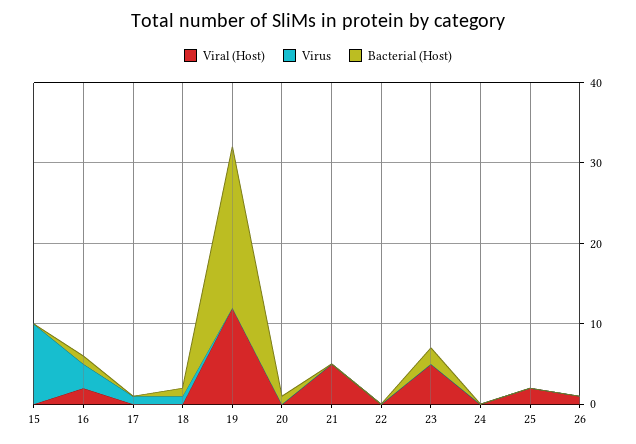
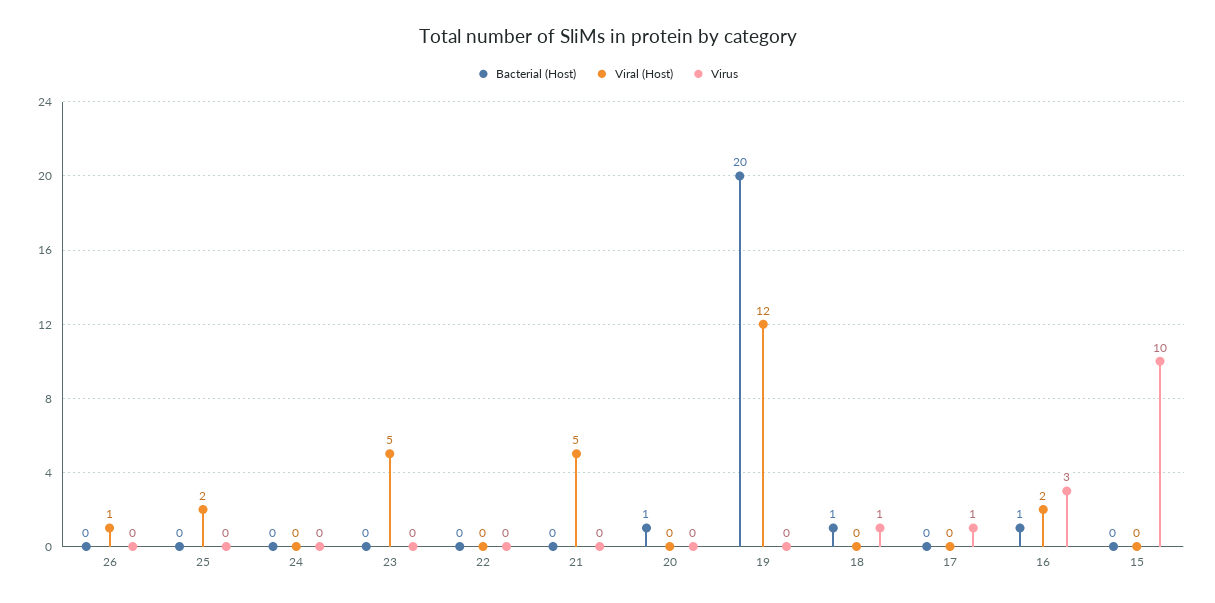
Bacterial (Host), 23: 2 -> 0

